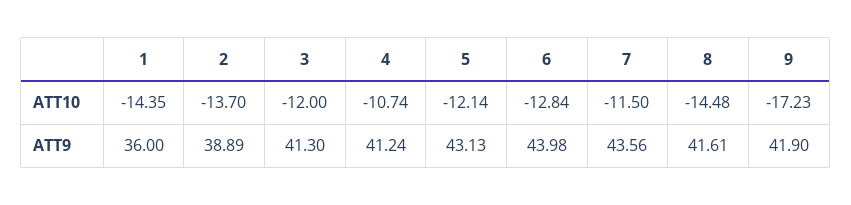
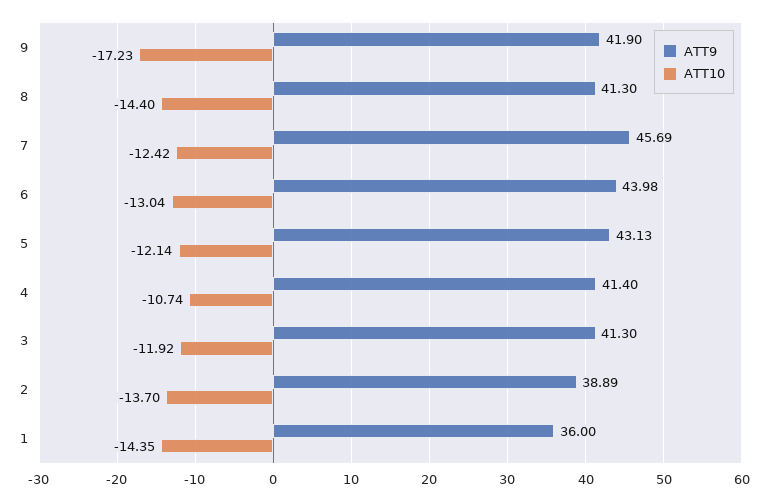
ATT10, 3: -12 -> -11.92
ATT10, 6: -12.84 -> -13.04
ATT10, 7: -11.5 -> -12.42
ATT10, 8: -14.48 -> -14.4
ATT9, 4: 41.24 -> 41.4
ATT9, 7: 43.56 -> 45.69
ATT9, 8: 41.61 -> 41.3

